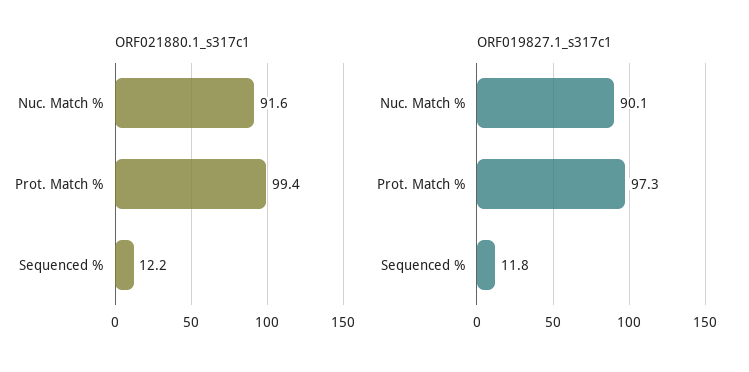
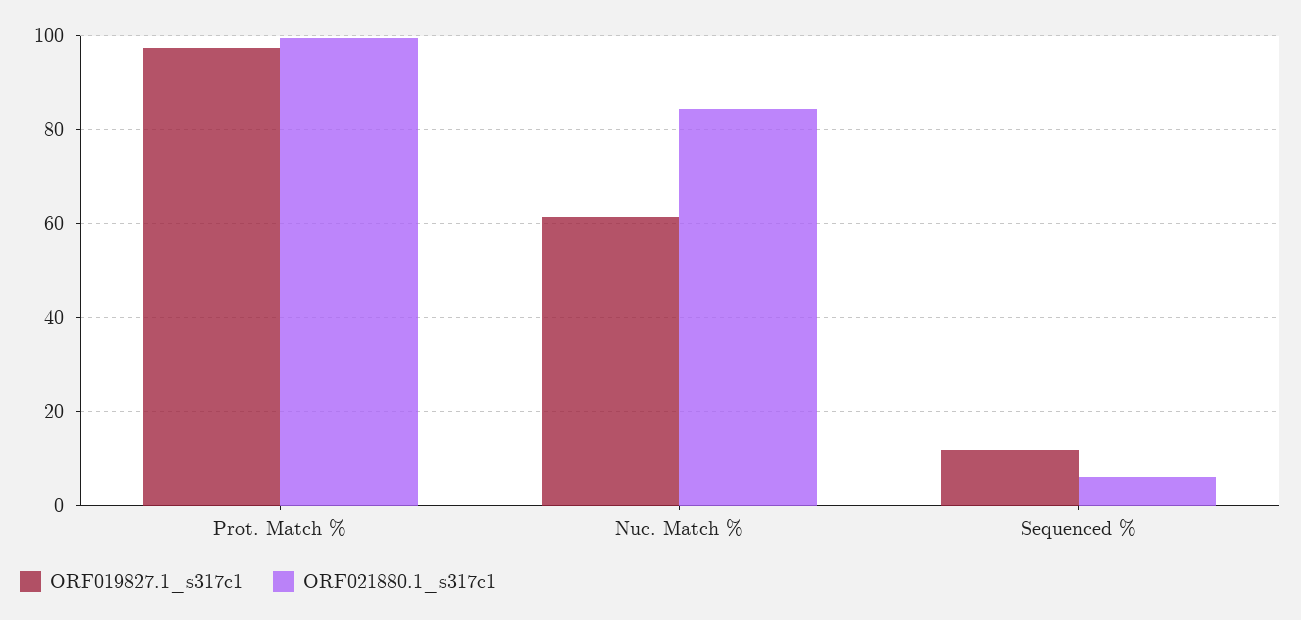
ORF021880.1_s317c1, Nuc. Match %: 91.6 -> 84
ORF021880.1_s317c1, Sequenced %: 12.2 -> 6
ORF019827.1_s317c1, Nuc. Match %: 90.1 -> 62

